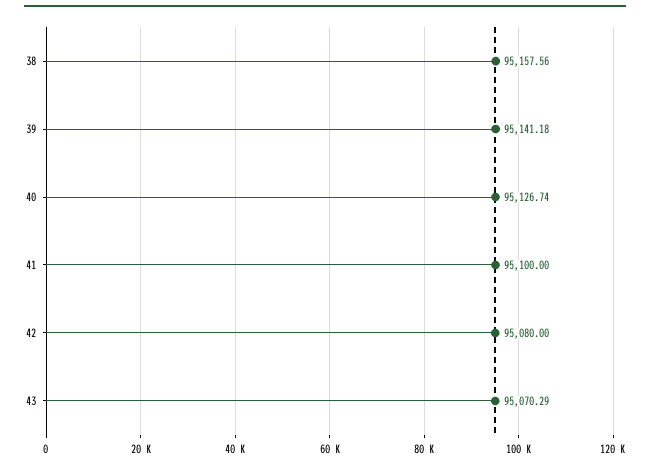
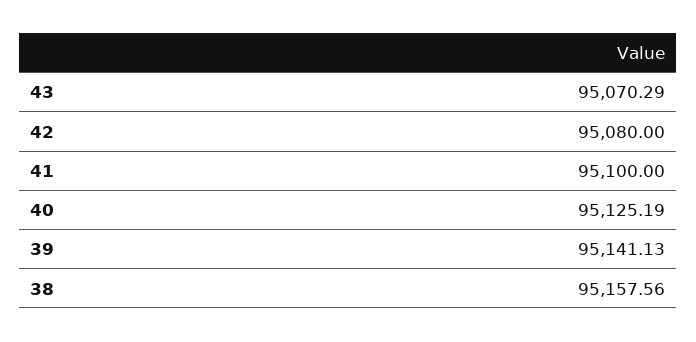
39: 95141.18 -> 95141.13
40: 95126.74 -> 95125.19

